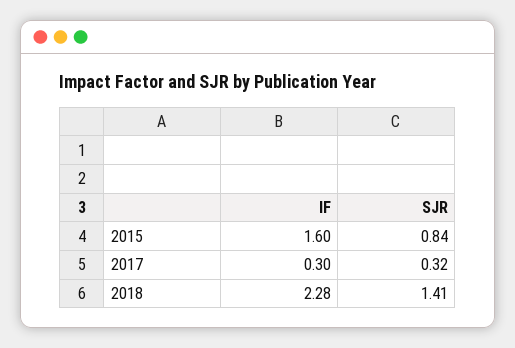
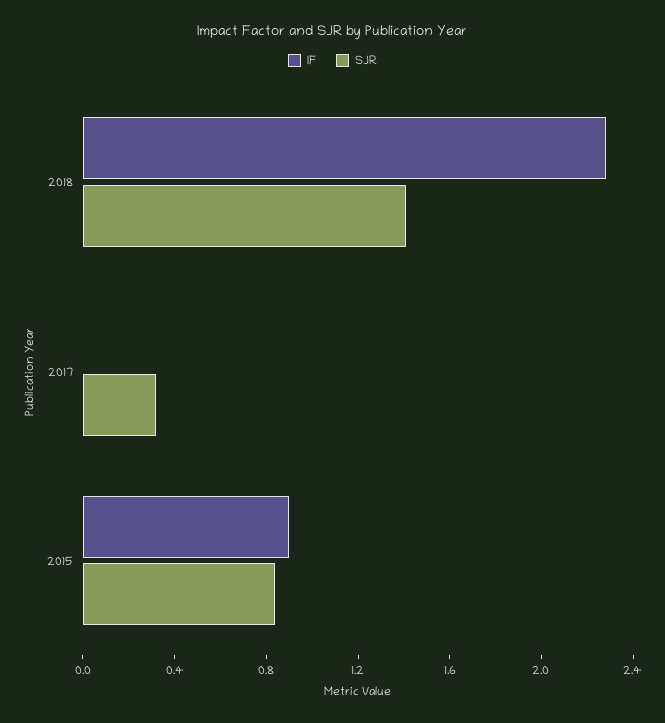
IF, 2015: 1.6 -> 0.9
IF, 2017: 0.3 -> 0

